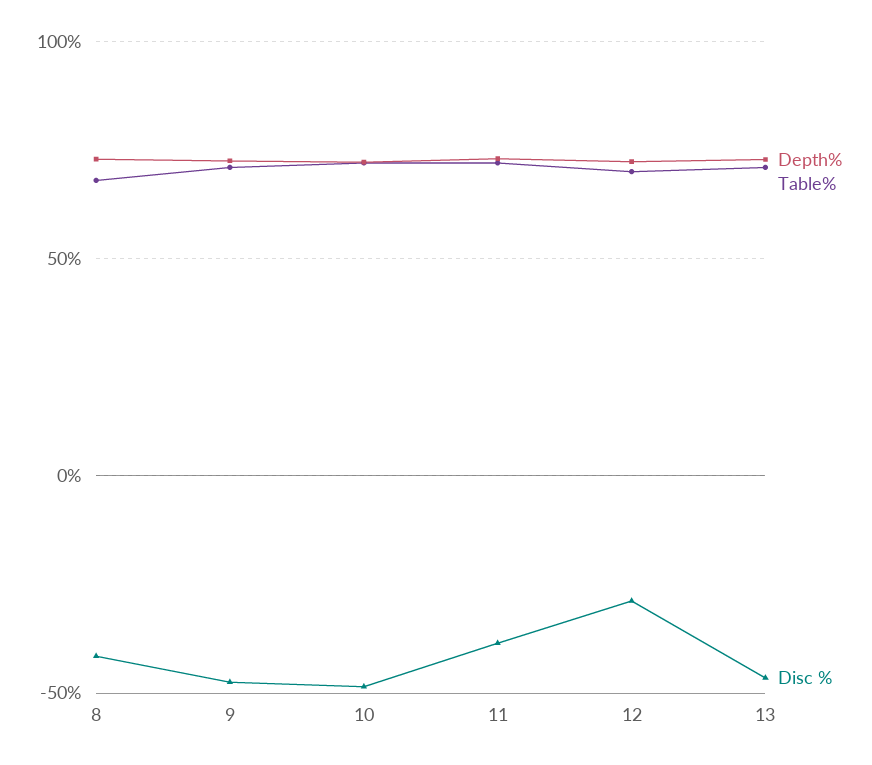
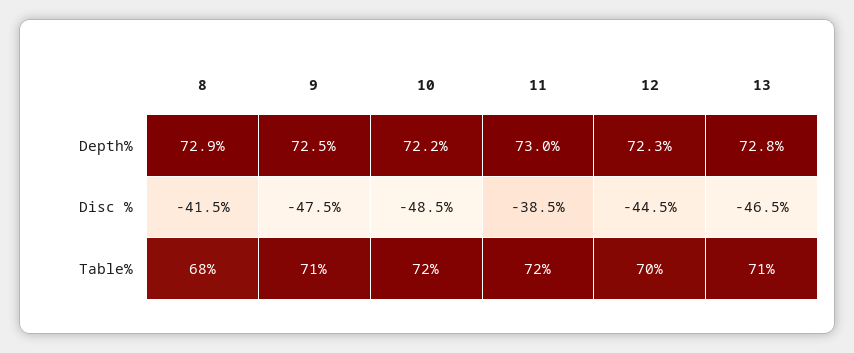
Disc %, 12: -30 -> -44.5

